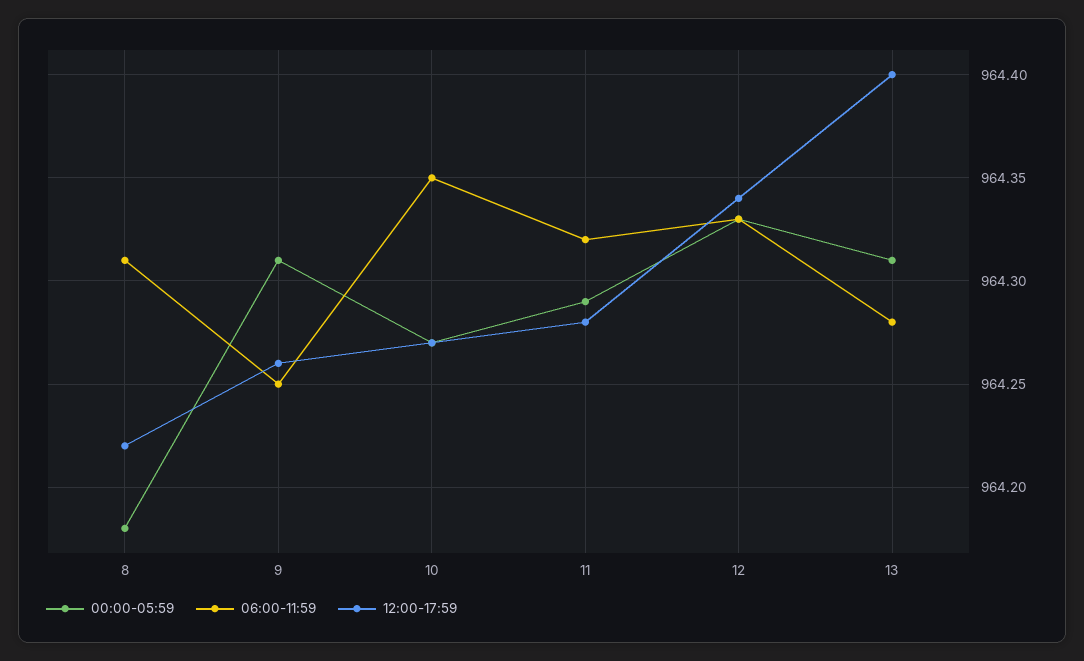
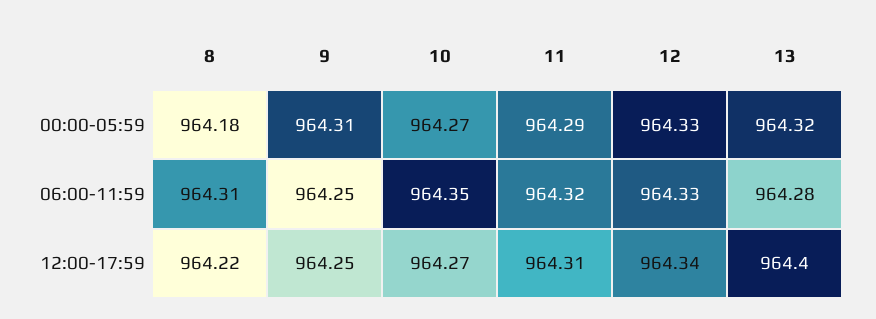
12:00-17:59, 9: 964.26 -> 964.25
12:00-17:59, 11: 964.28 -> 964.31
00:00-05:59, 13: 964.31 -> 964.32

